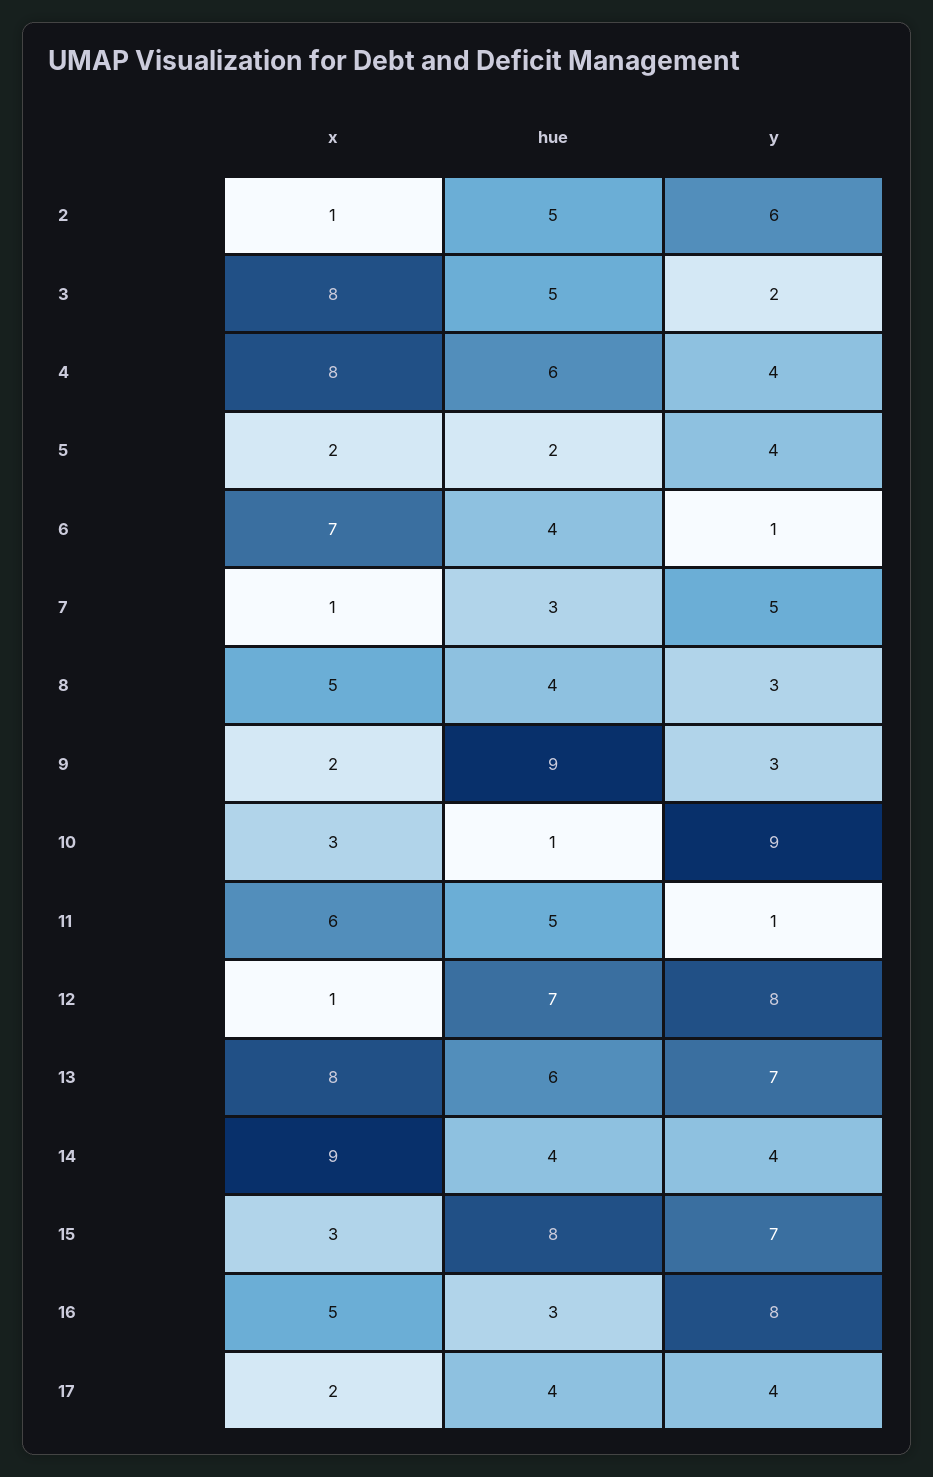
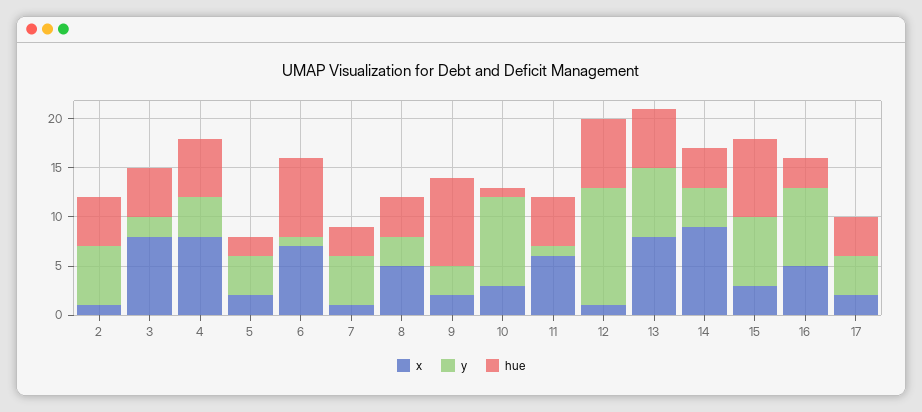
hue, 6: 4 -> 8
y, 12: 8 -> 12

